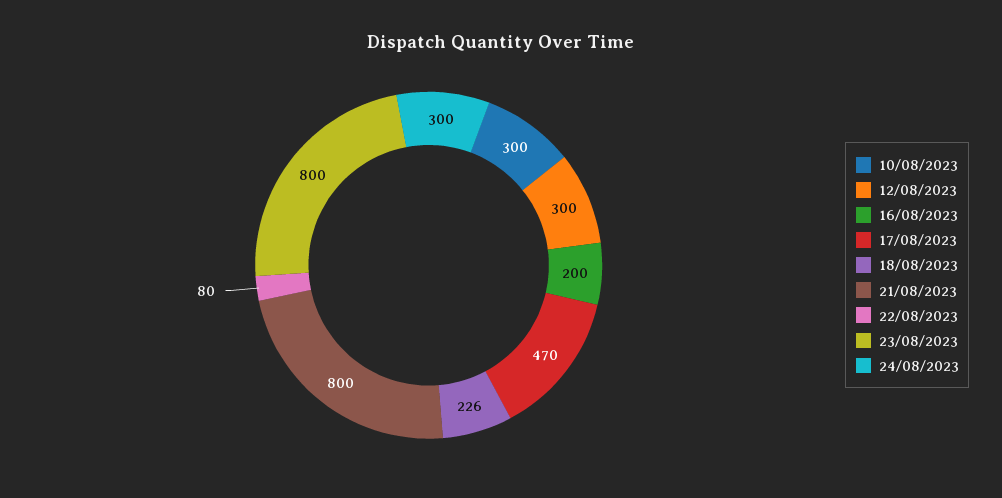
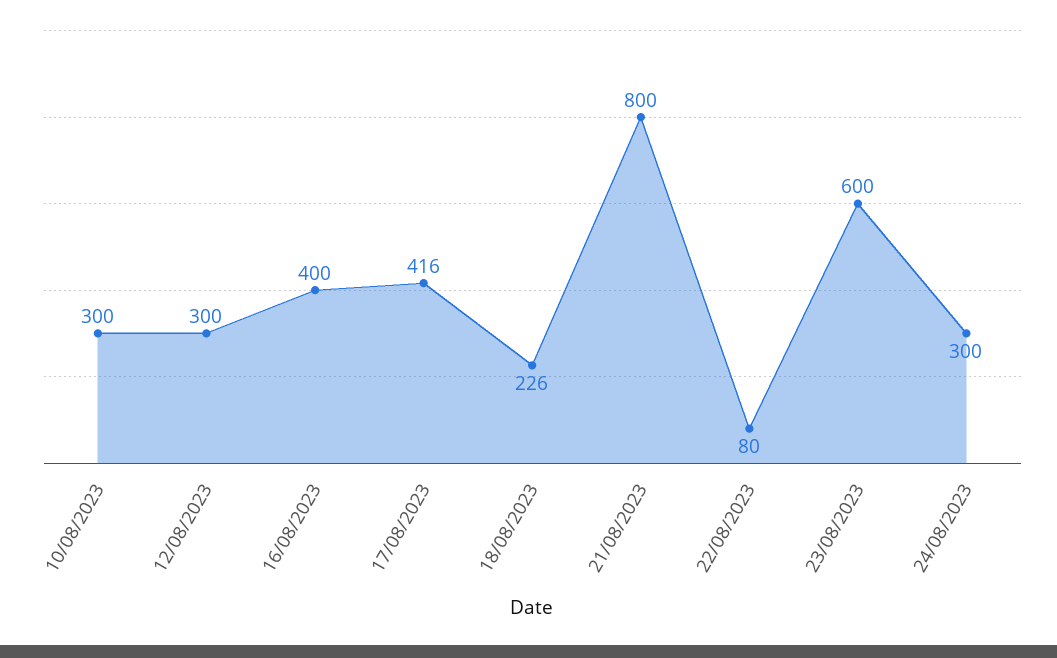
16/08/2023: 200 -> 400
17/08/2023: 470 -> 416
23/08/2023: 800 -> 600

